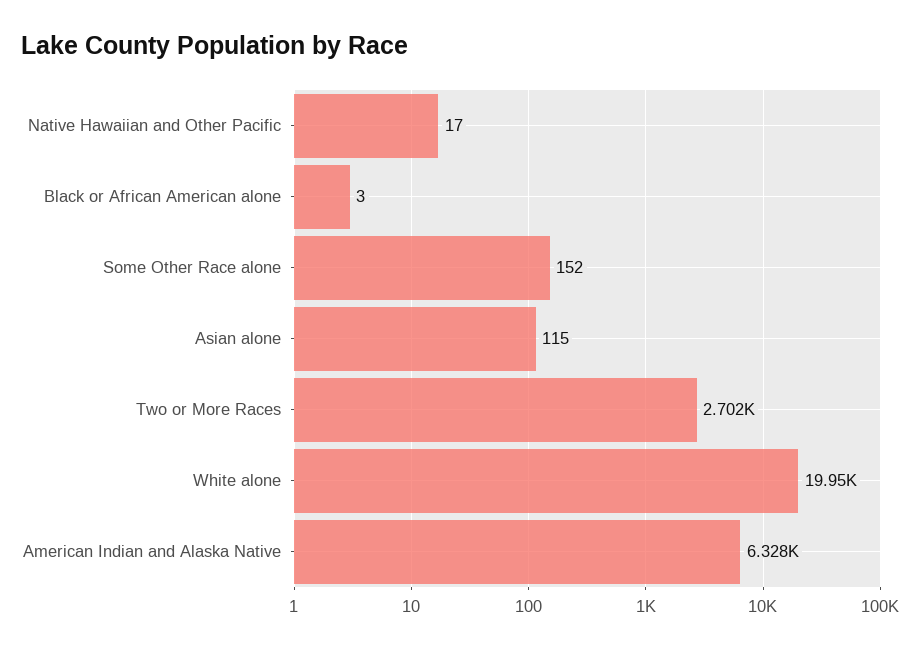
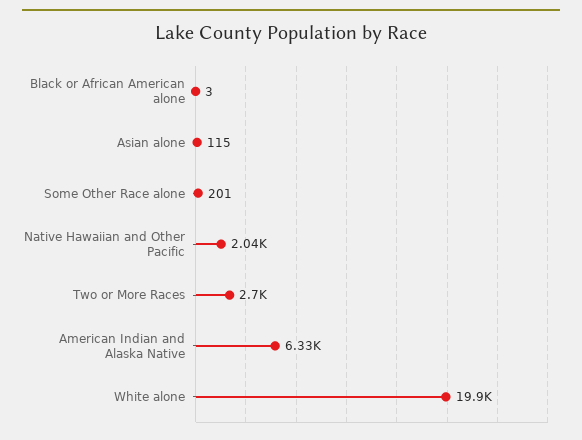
Native Hawaiian and Other Pacific: 17 -> 2040
Some Other Race alone: 152 -> 201

